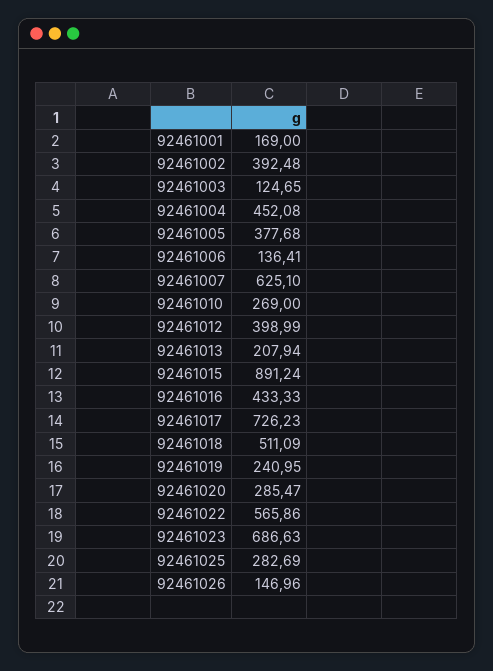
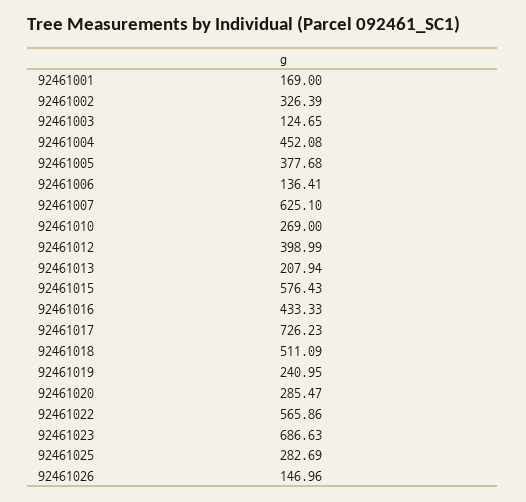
92461002: 392.48 -> 326.39
92461015: 891.24 -> 576.43

